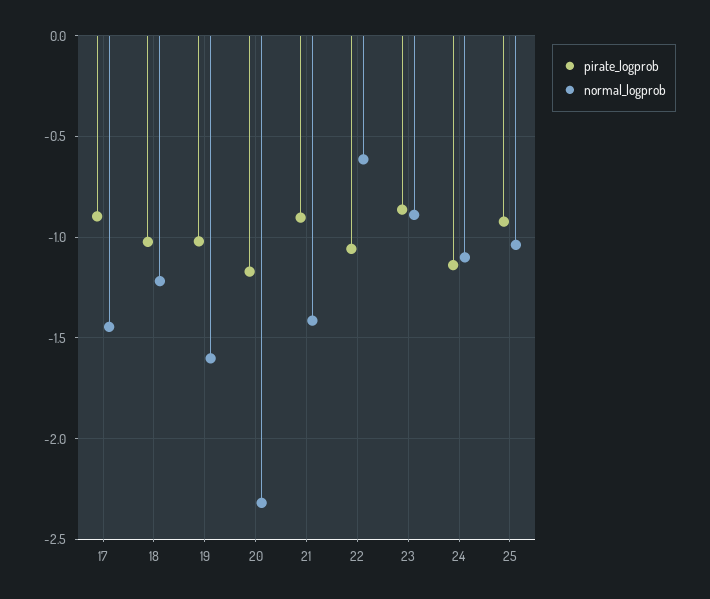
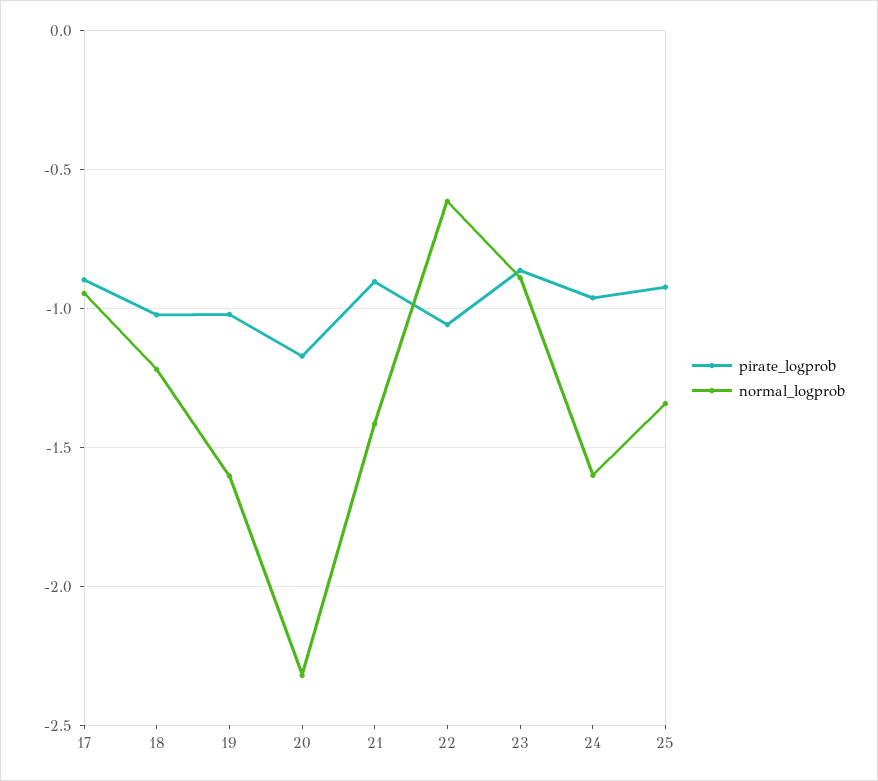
normal_logprob, 17: -1.45 -> -0.95
pirate_logprob, 24: -1.15 -> -0.95
normal_logprob, 24: -1.1 -> -1.6
normal_logprob, 25: -1.05 -> -1.35

